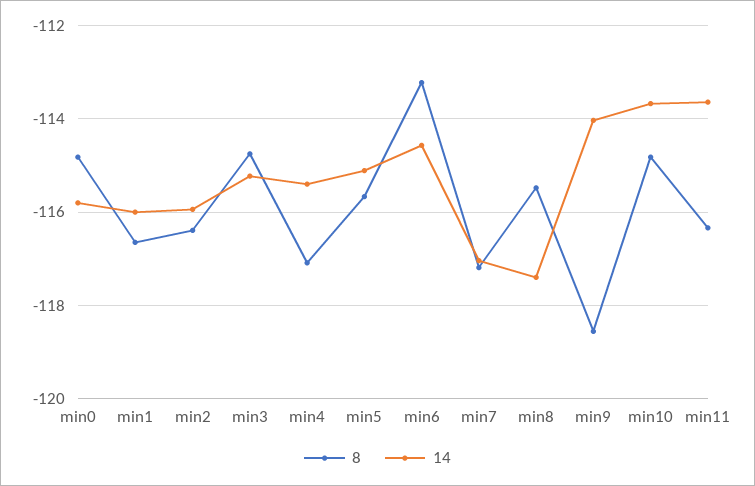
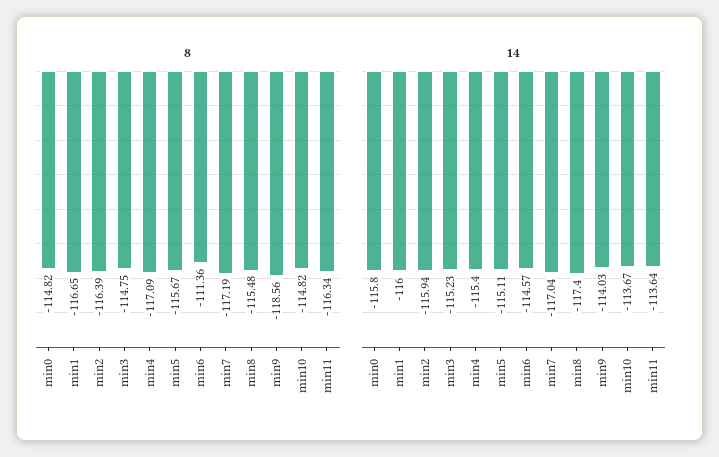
8, min6: -113.2 -> -111.36

